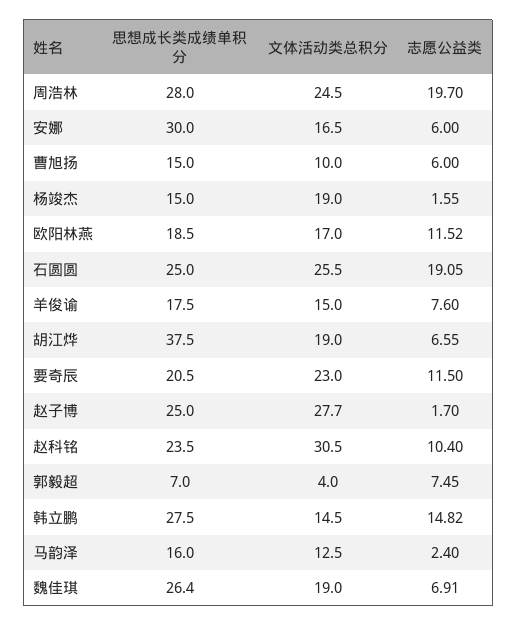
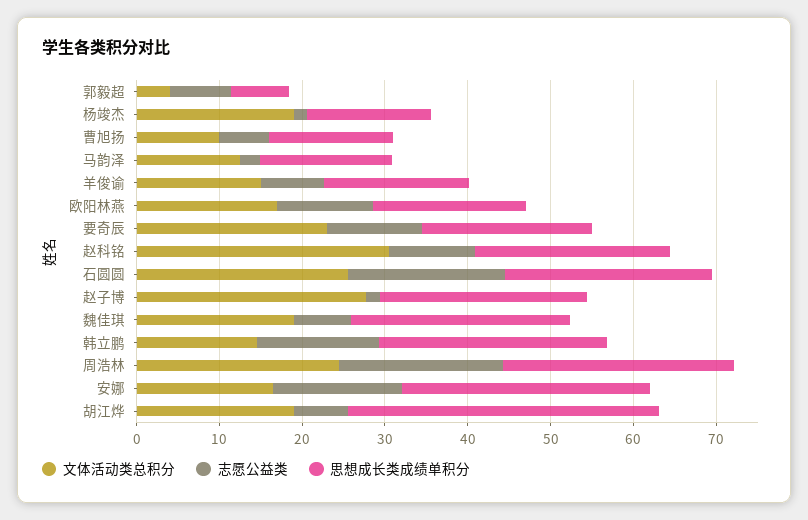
志愿公益类, 安娜: 6 -> 16

